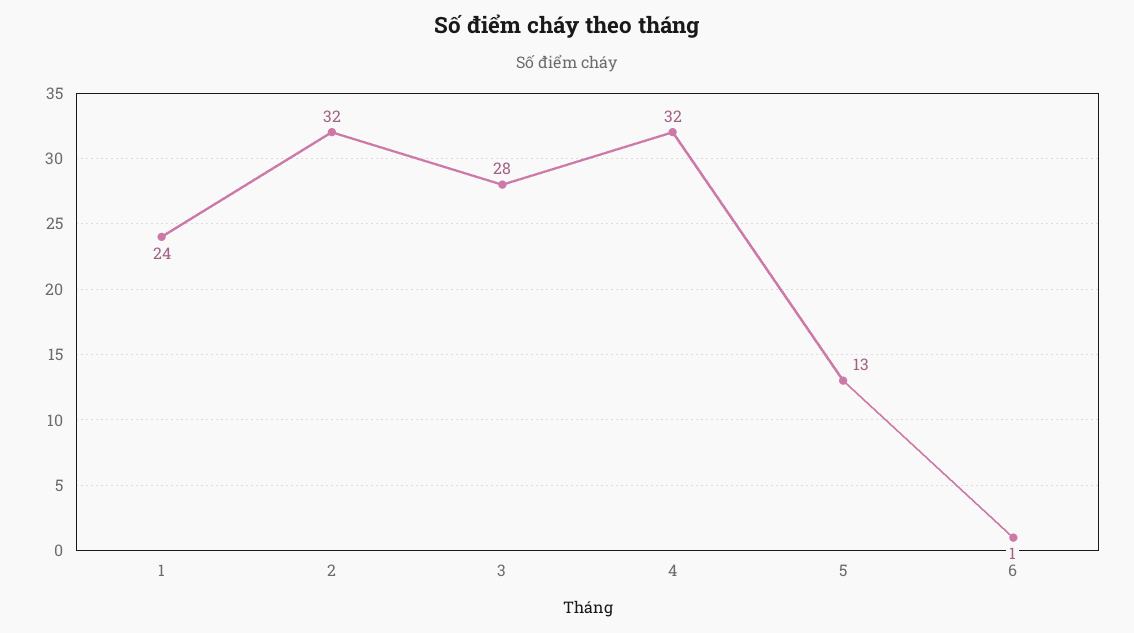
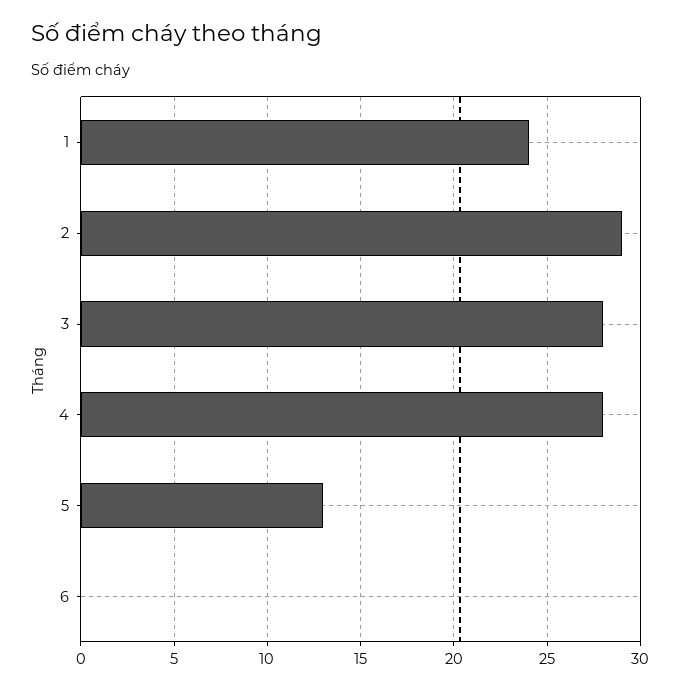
2: 32 -> 29
4: 32 -> 28
6: 1 -> 0

